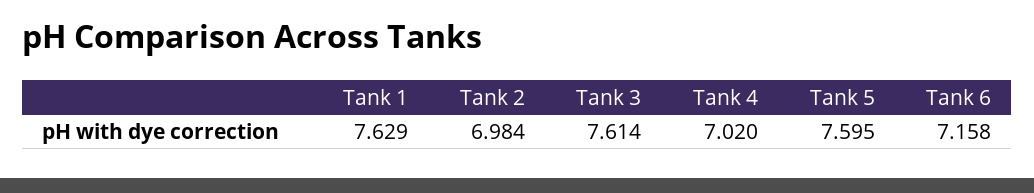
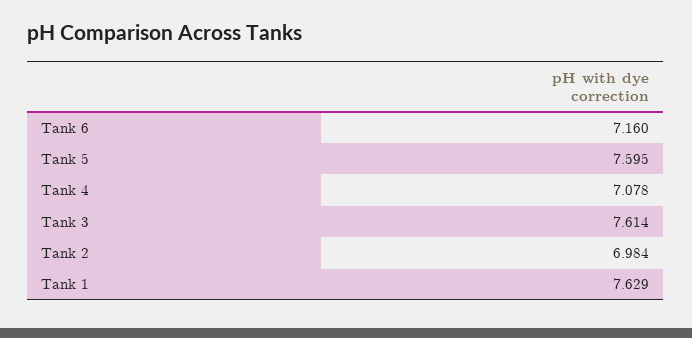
Tank 4: 7.02 -> 7.078
Tank 6: 7.158 -> 7.16

